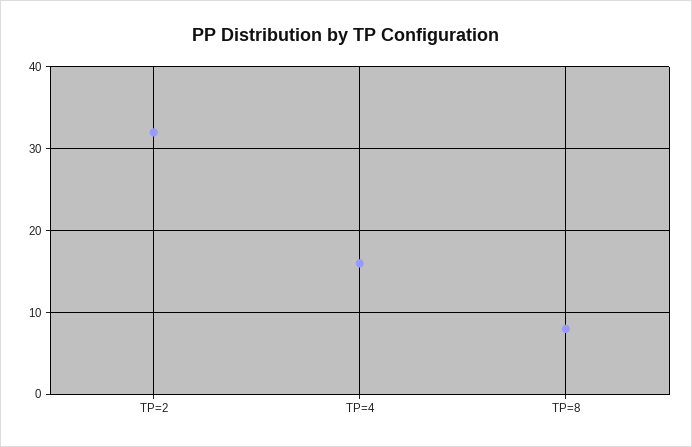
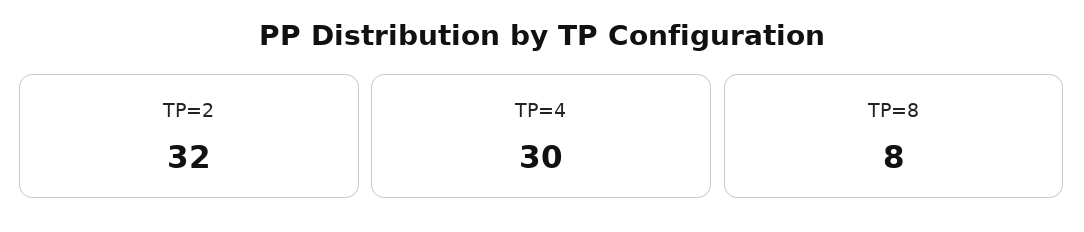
TP=4: 16 -> 30

